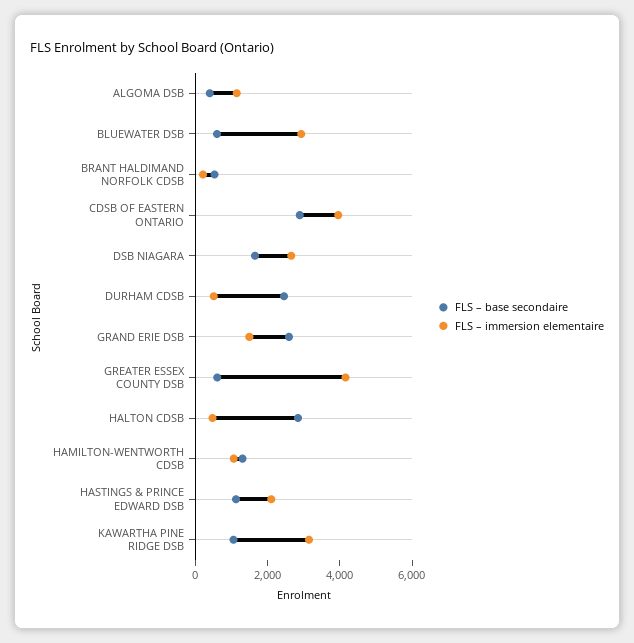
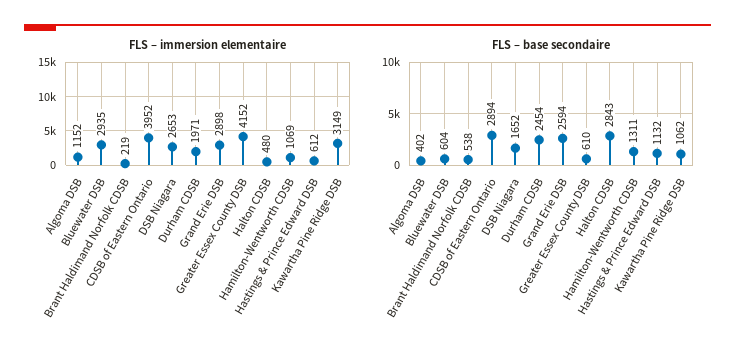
FLS – immersion elementaire, DURHAM CDSB: 500 -> 1971
FLS – immersion elementaire, GRAND ERIE DSB: 1500 -> 2898
FLS – immersion elementaire, HASTINGS & PRINCE EDWARD DSB: 2000 -> 612

